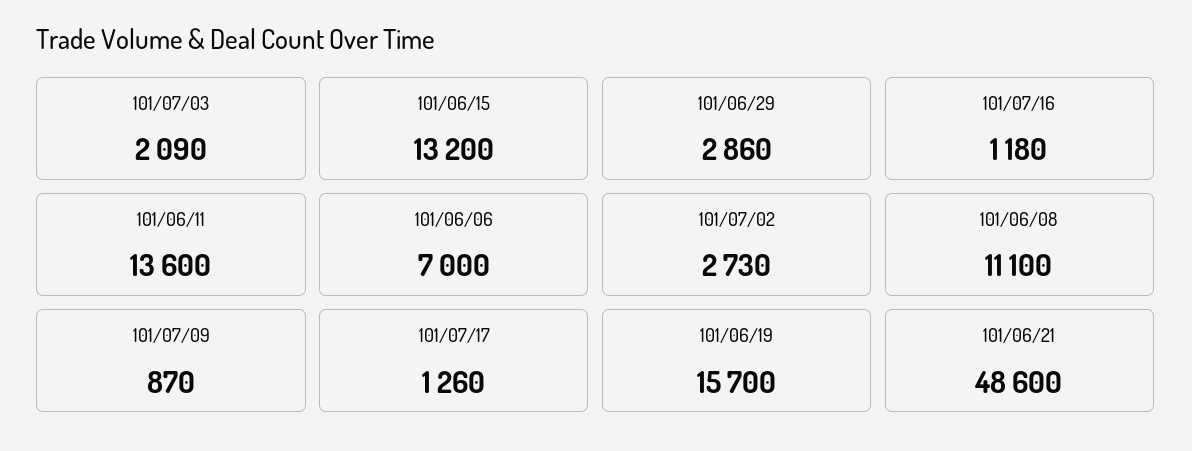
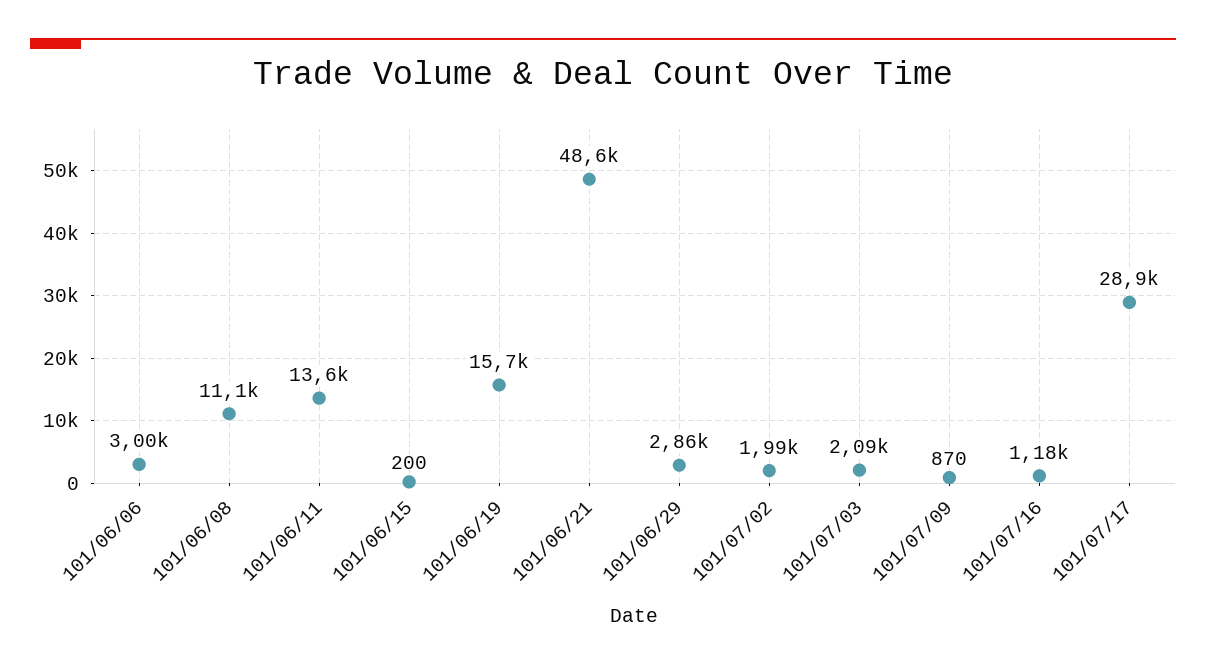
101/06/15: 13200 -> 200
101/06/06: 7000 -> 3000
101/07/02: 2730 -> 1990
101/07/17: 1260 -> 28900

